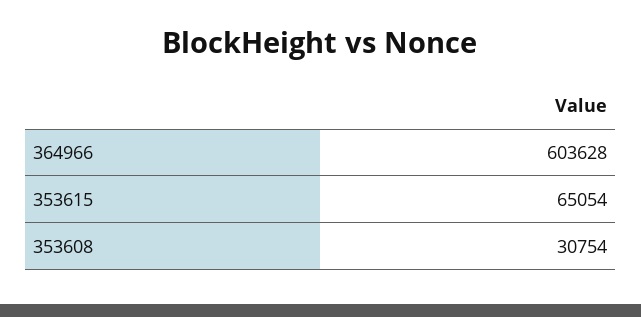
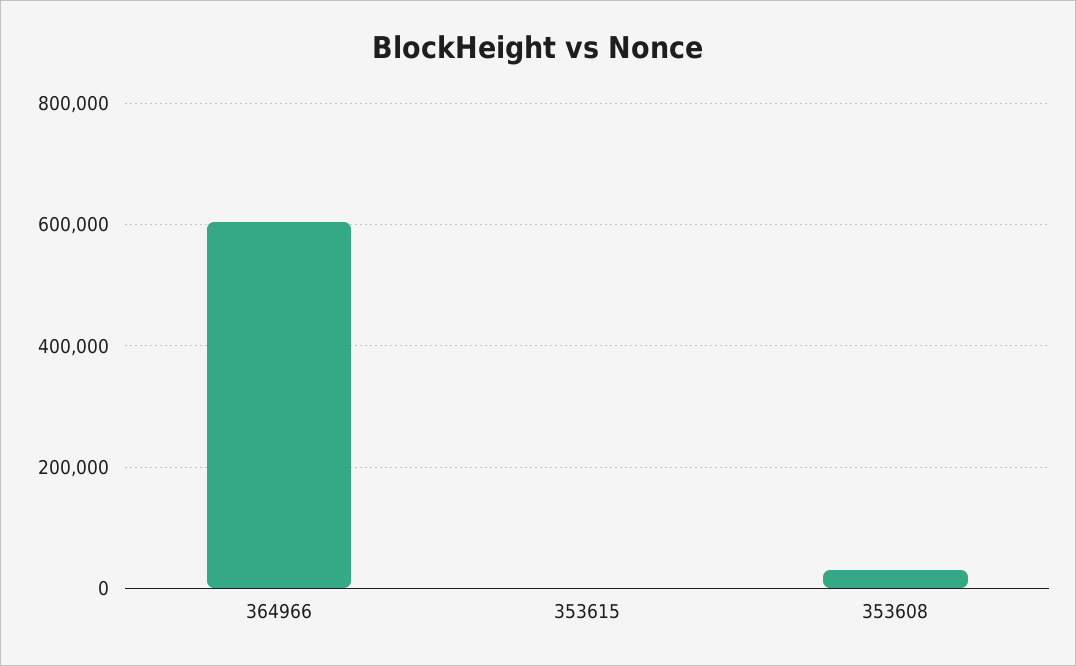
353615: 65054 -> 0

